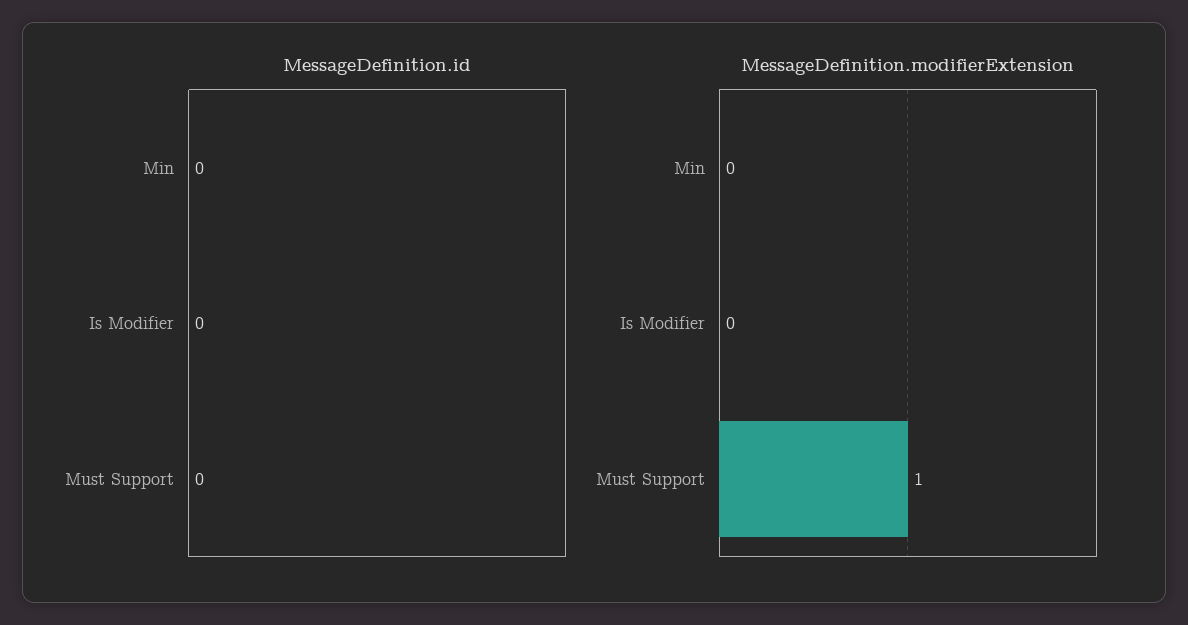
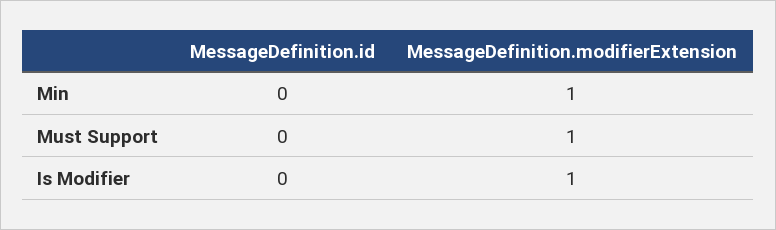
MessageDefinition.modifierExtension, Min: 0 -> 1
MessageDefinition.modifierExtension, Is Modifier: 0 -> 1

